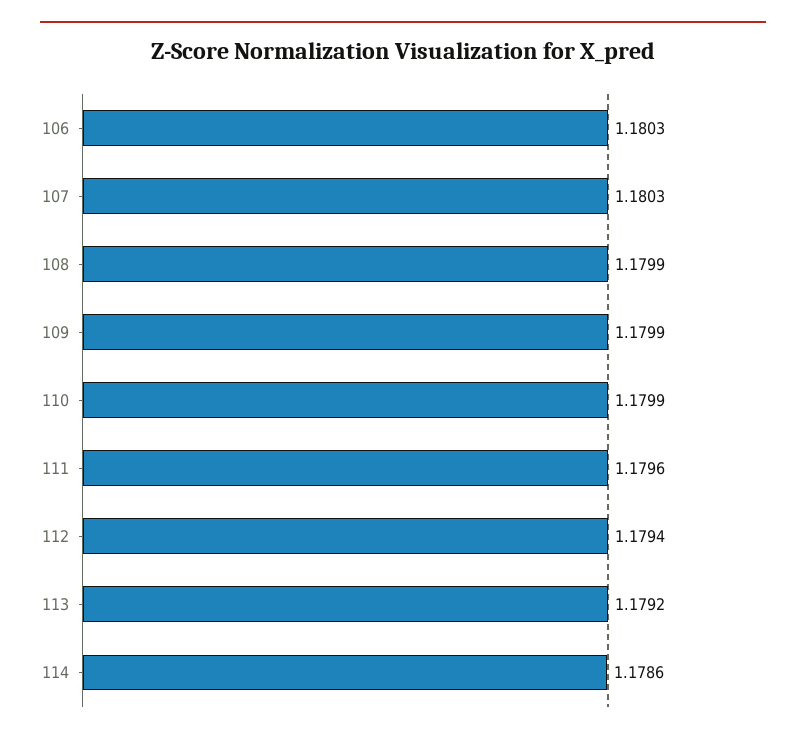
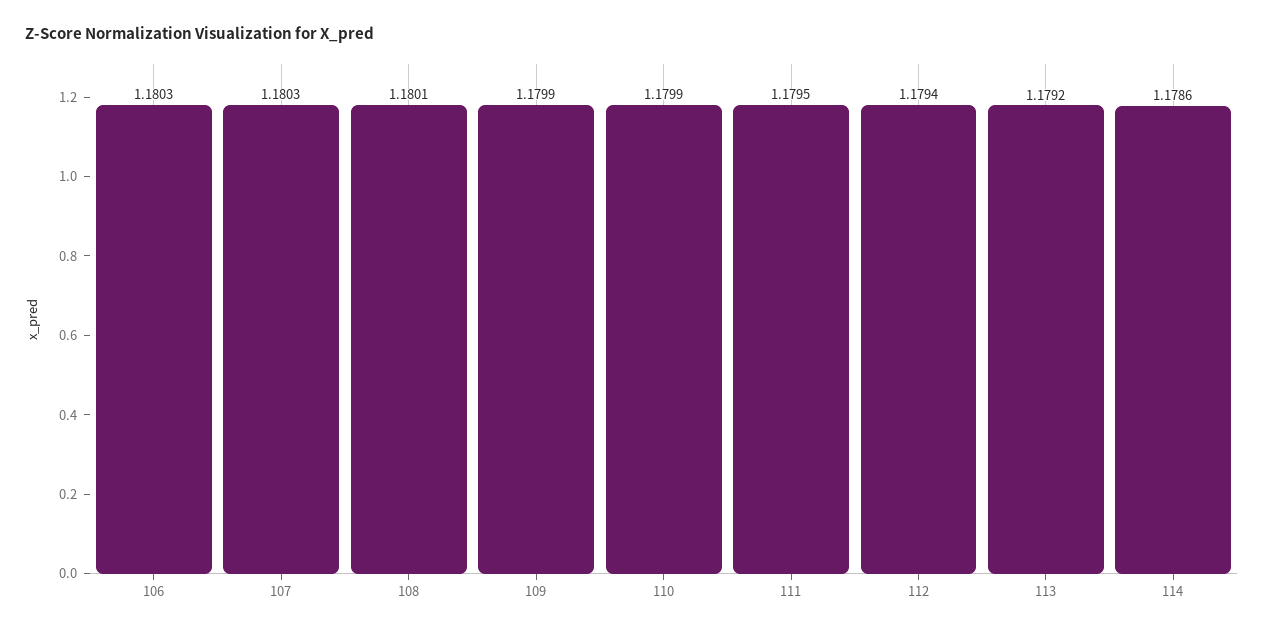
108: 1.1799 -> 1.1801
111: 1.1796 -> 1.1795

